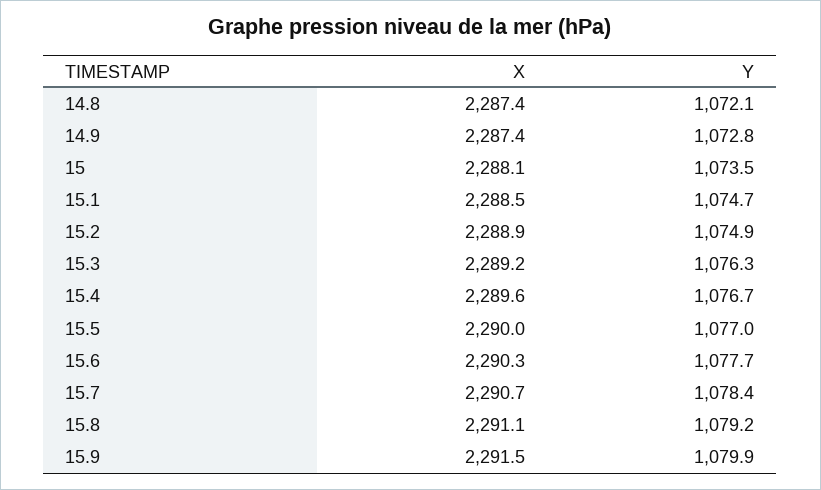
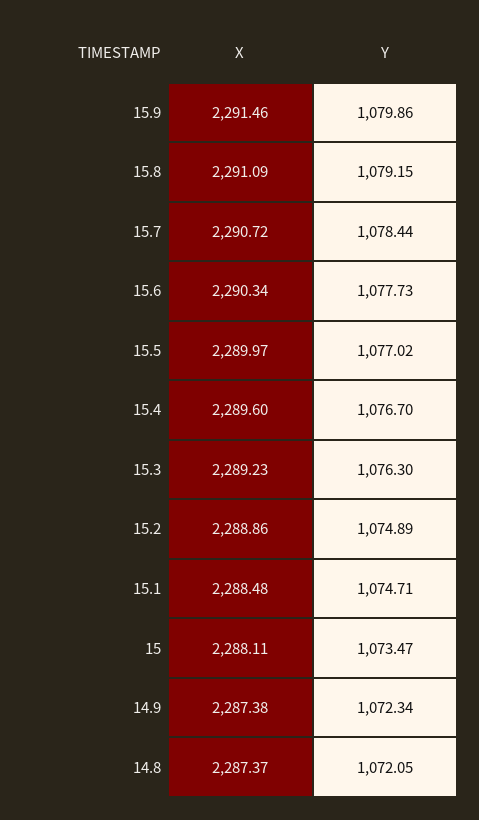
Y, 14.9: 1072.8 -> 1072.34

